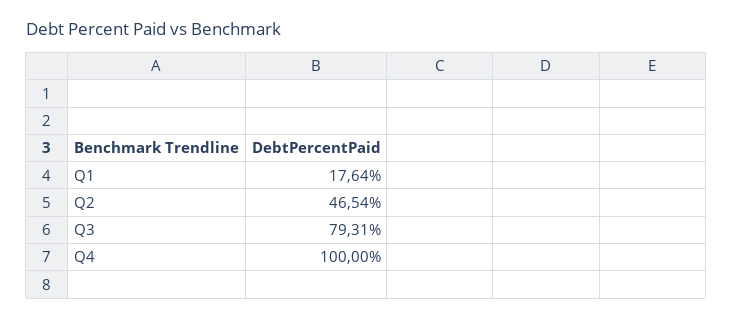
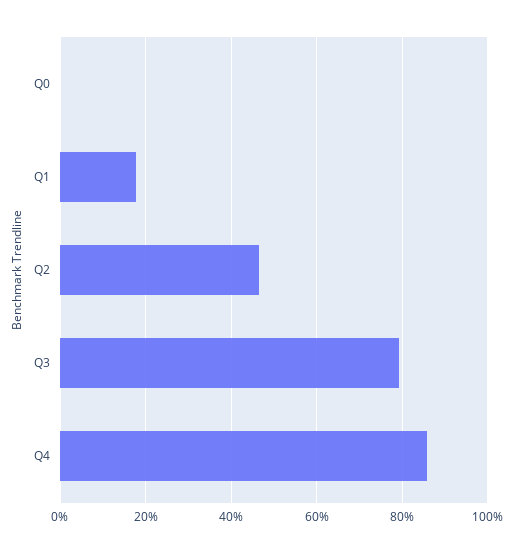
Q4: 100 -> 86
Q0: none -> 0

